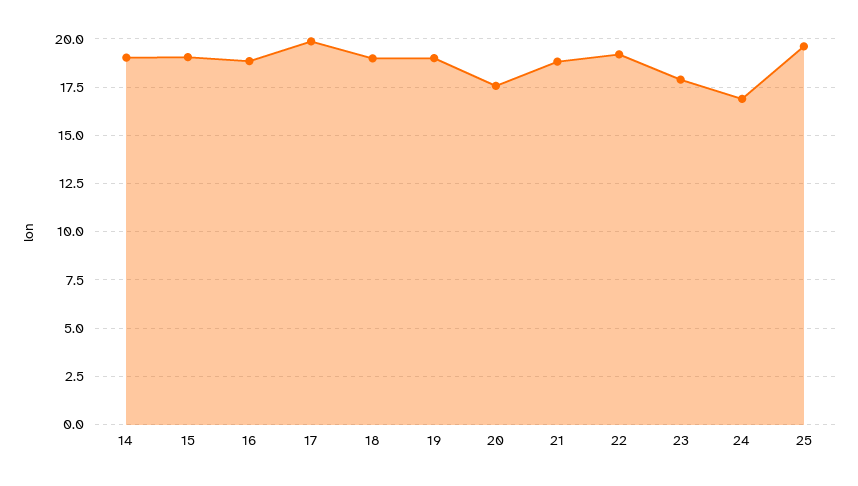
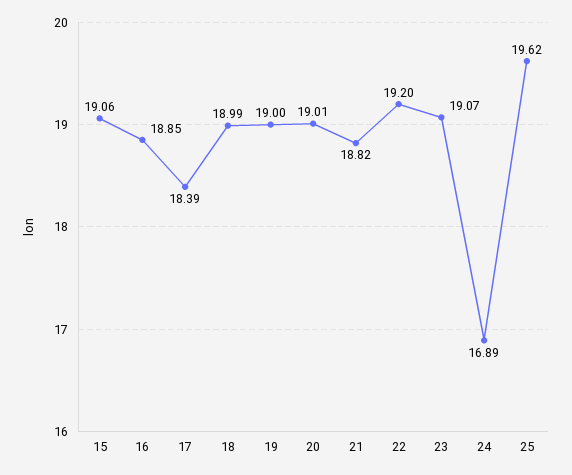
14: 19 -> none
17: 20 -> 18.39
20: 17.5 -> 19.01
23: 18 -> 19.07

